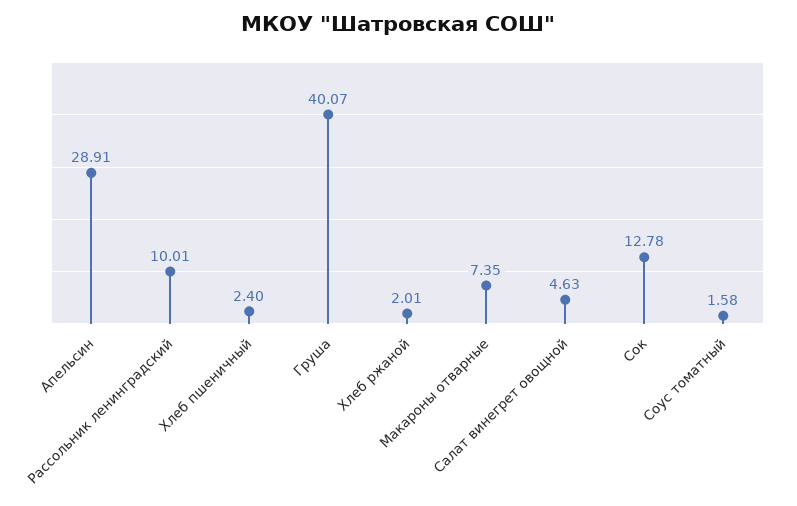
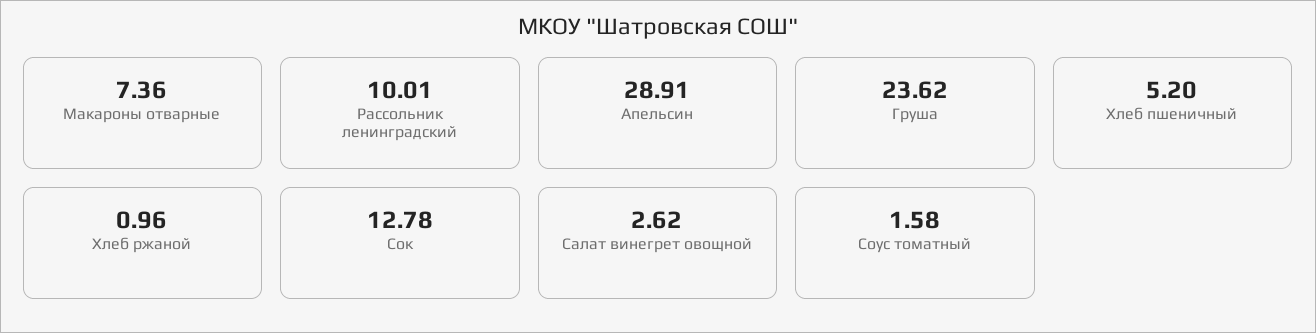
Хлеб пшеничный: 2.4 -> 5.2
Груша: 40.07 -> 23.62
Хлеб ржаной: 2.01 -> 0.96
Макароны отварные: 7.35 -> 7.36
Салат винегрет овощной: 4.63 -> 2.62

